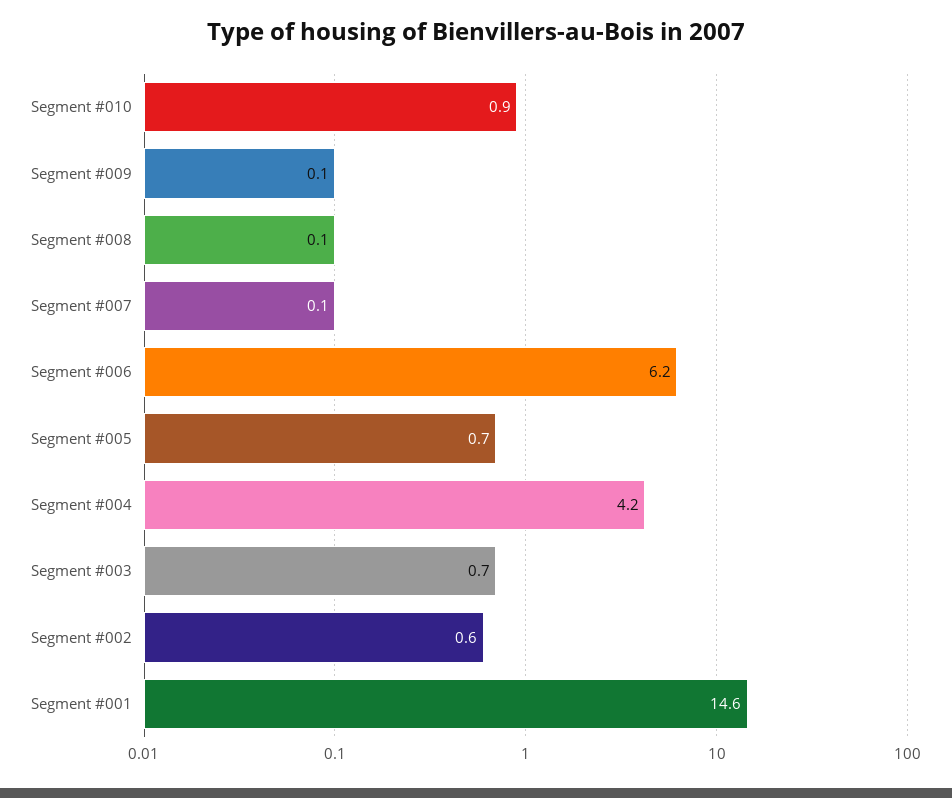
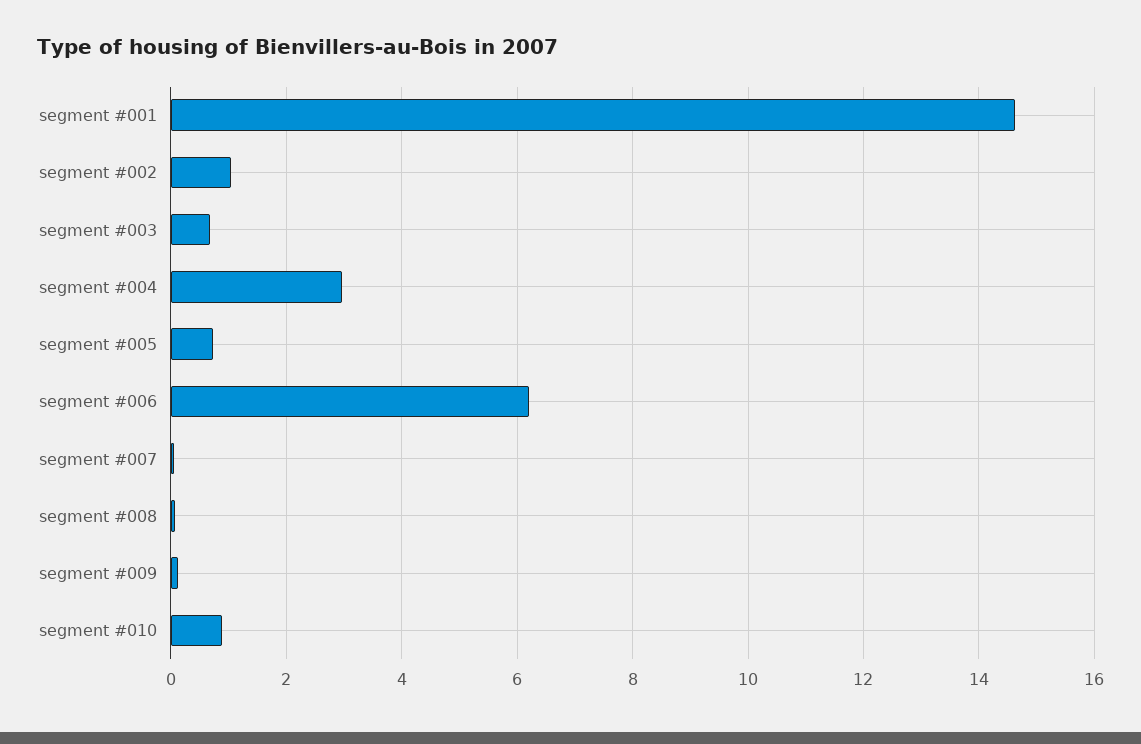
Segment #004: 4.2 -> 3
Segment #002: 0.6 -> 1

